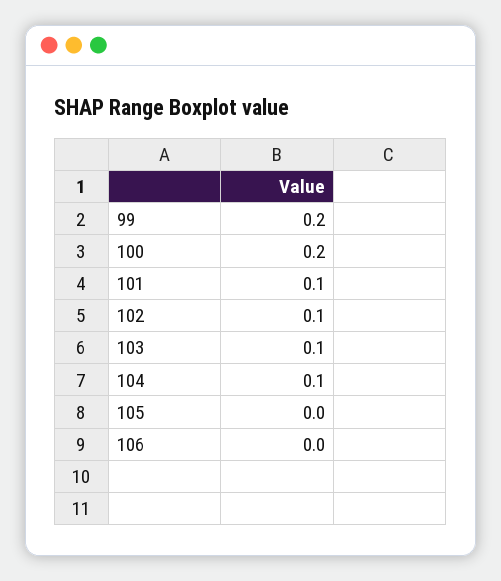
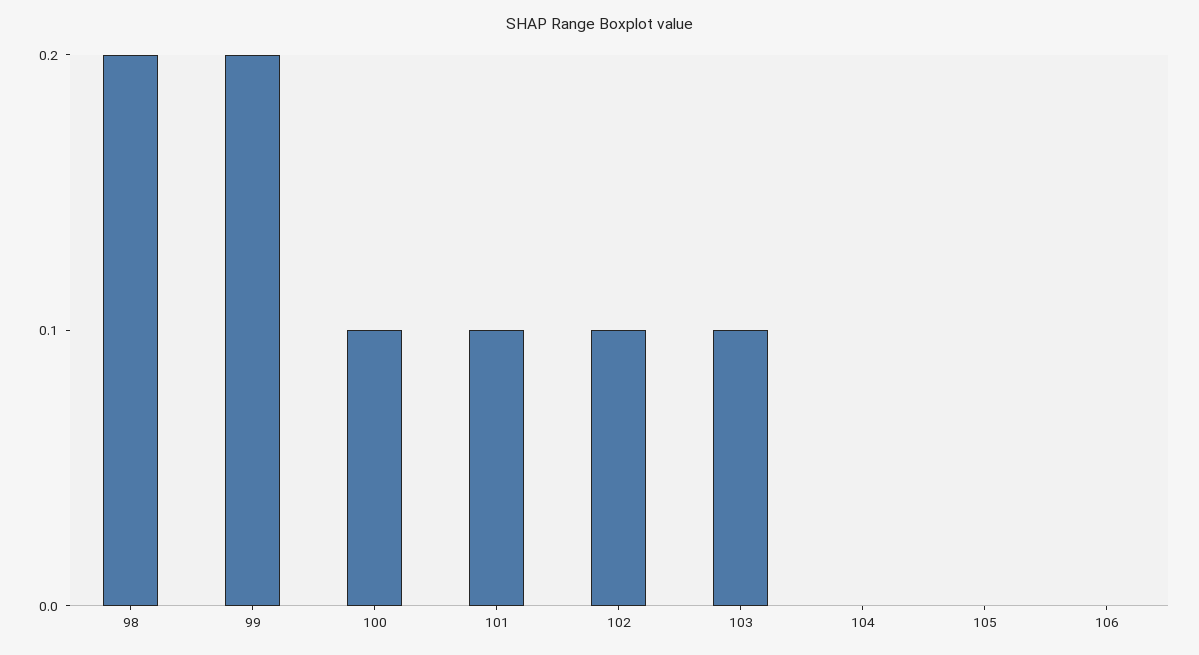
100: 0.2 -> 0.1
104: 0.1 -> 0
98: none -> 0.2

